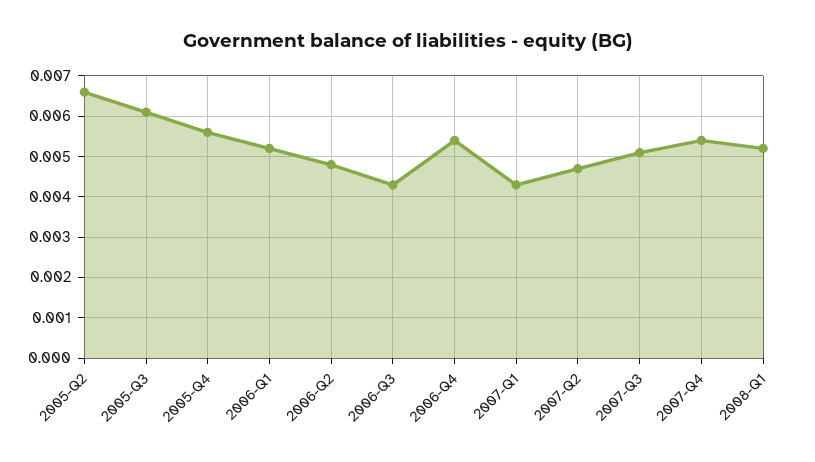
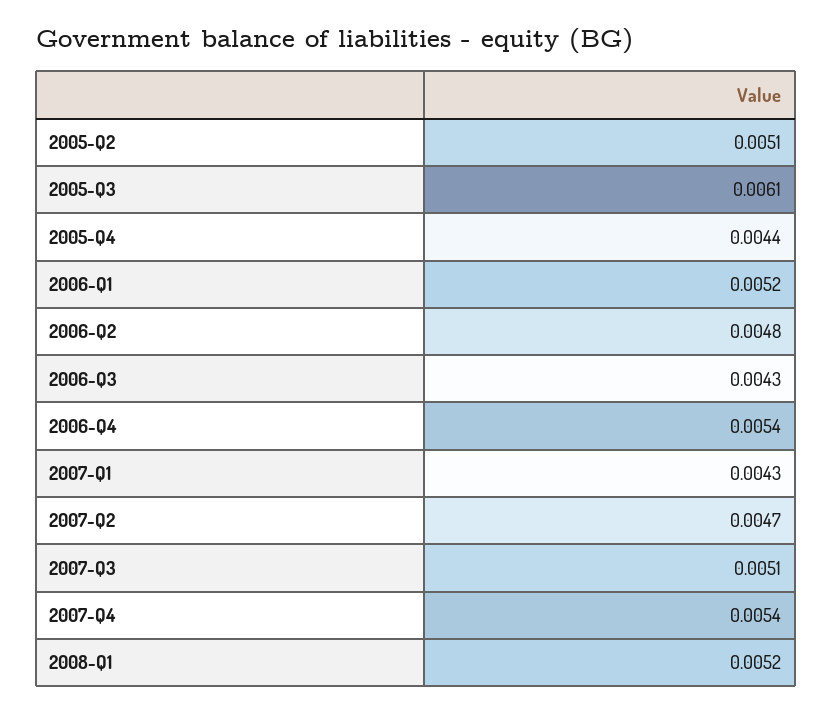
2005-Q2: 0.0065 -> 0.0051
2005-Q4: 0.0055 -> 0.0044

